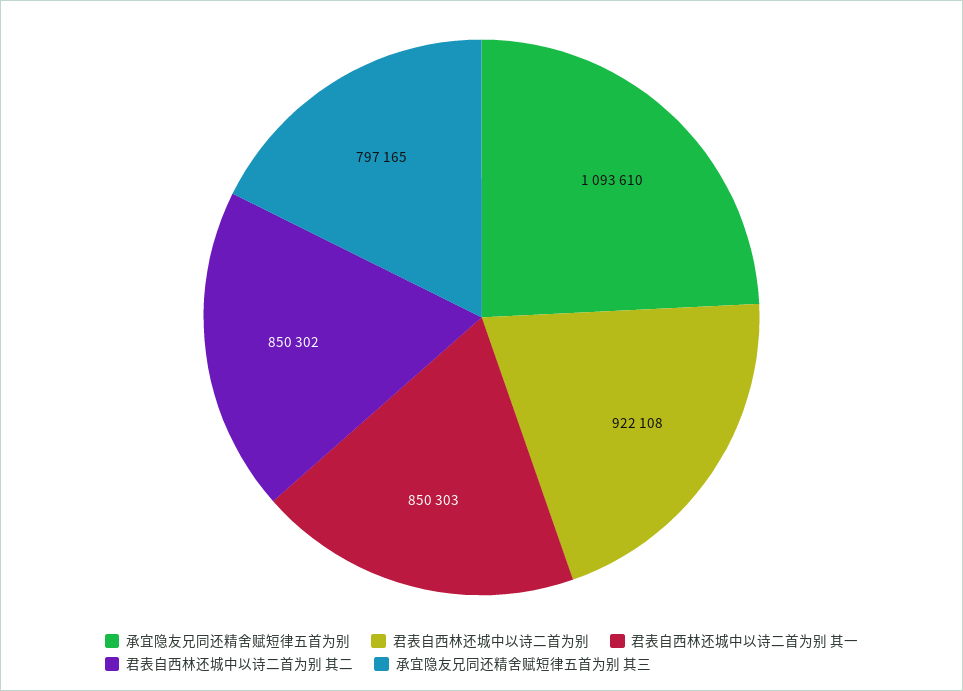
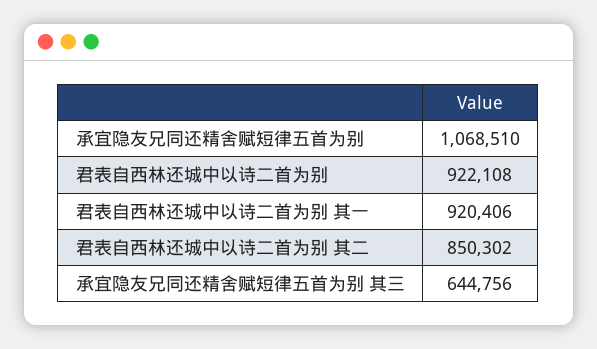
承宜隐友兄同还精舍赋短律五首为别: 1093610 -> 1068510
君表自西林还城中以诗二首为别 其一: 850303 -> 920406
承宜隐友兄同还精舍赋短律五首为别 其三: 797165 -> 644756

